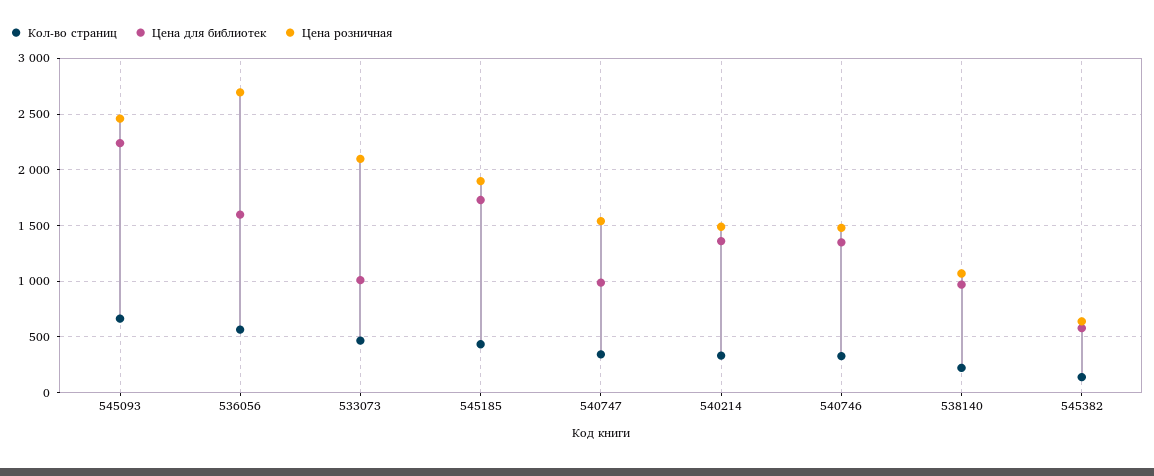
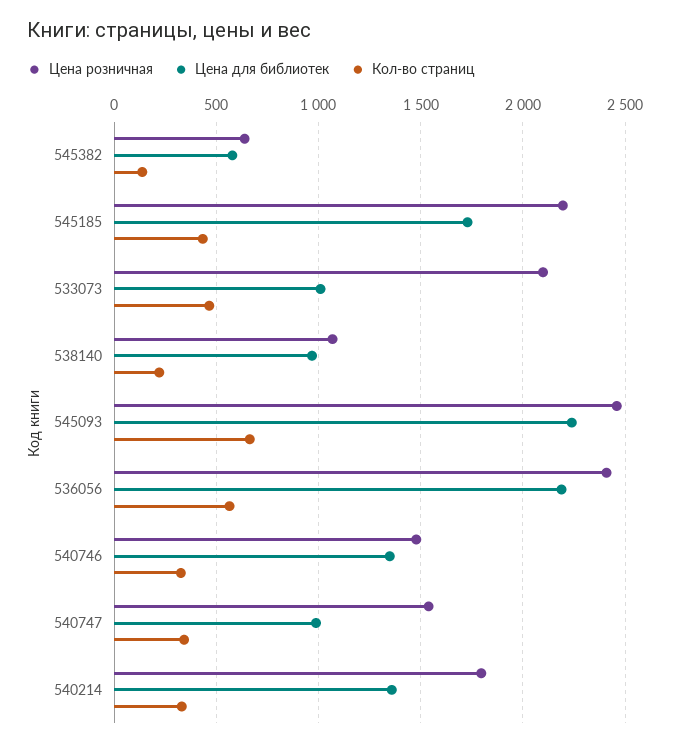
Цена для библиотек, 536056: 1600 -> 2200
Цена розничная, 536056: 2700 -> 2400
Цена розничная, 545185: 1900 -> 2200
Цена розничная, 540214: 1500 -> 1800

